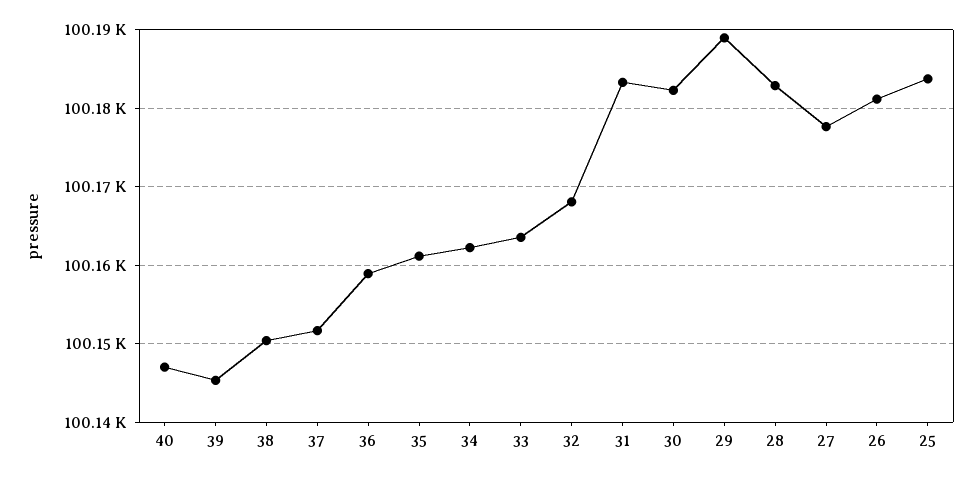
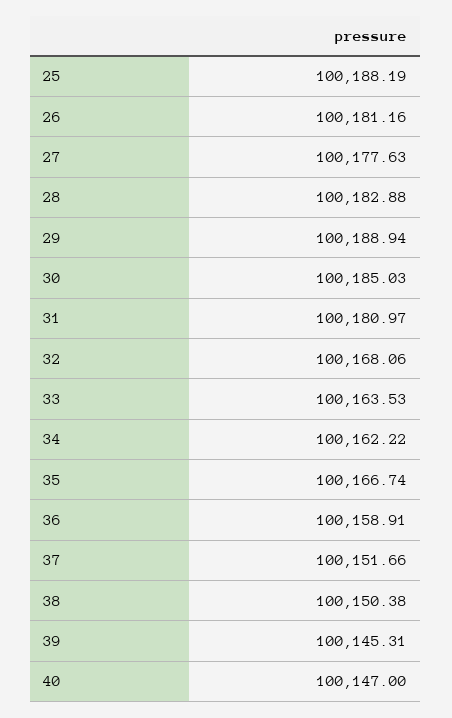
35: 100161 -> 100166.74
31: 100183 -> 100180.97
30: 100182 -> 100185.03
25: 100184 -> 100188.19

